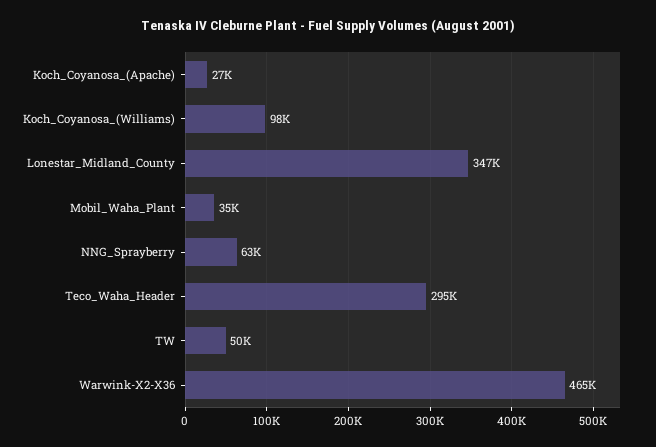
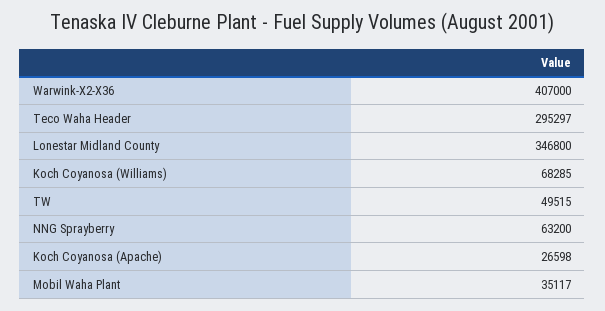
Koch_Coyanosa_(Williams): 98000 -> 68285
Warwink-X2-X36: 465000 -> 407000

